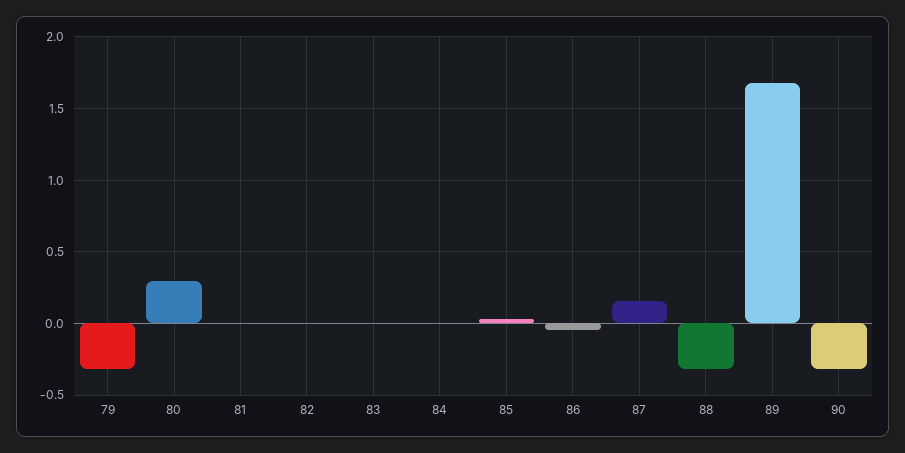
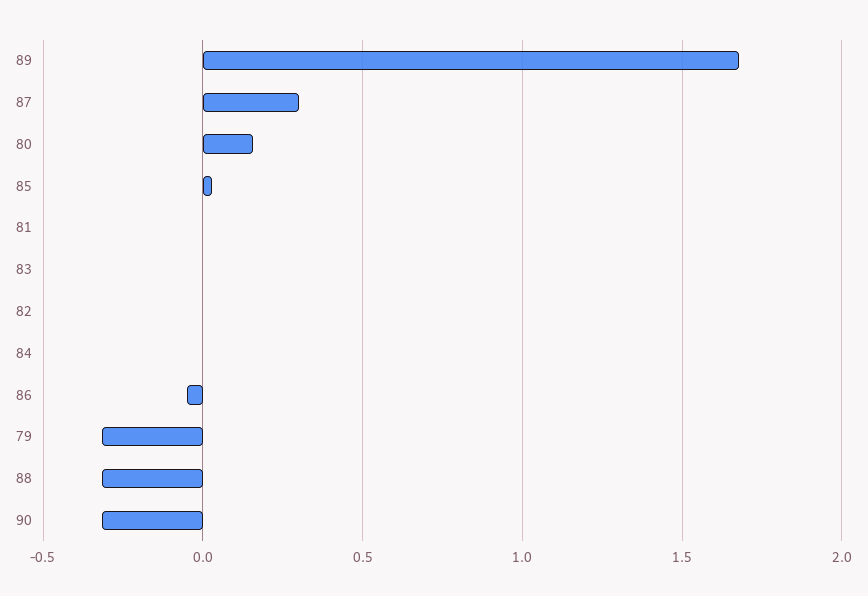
80: 0.3 -> 0.15
87: 0.15 -> 0.3

